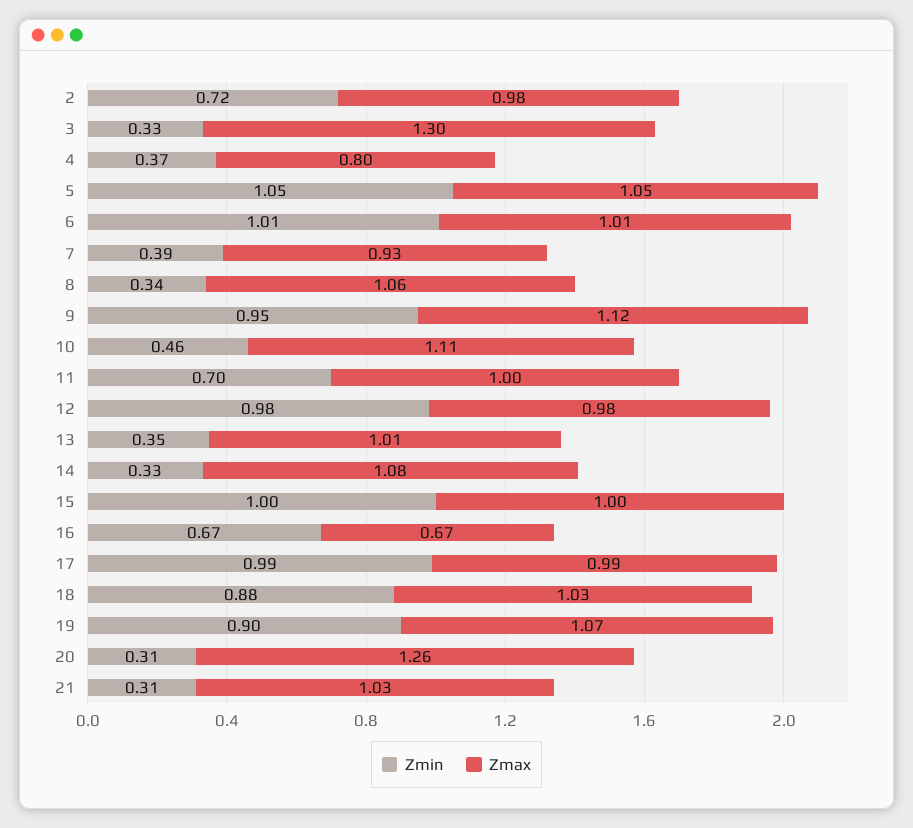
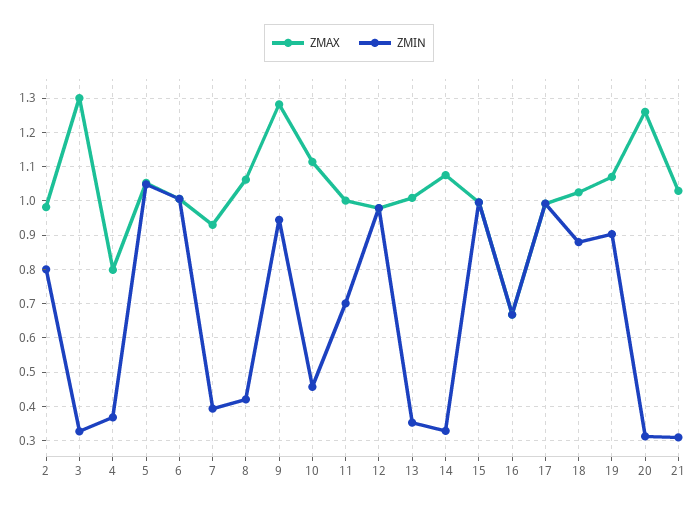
Zmin, 2: 0.72 -> 0.8
Zmin, 8: 0.34 -> 0.42
Zmax, 9: 1.12 -> 1.28

